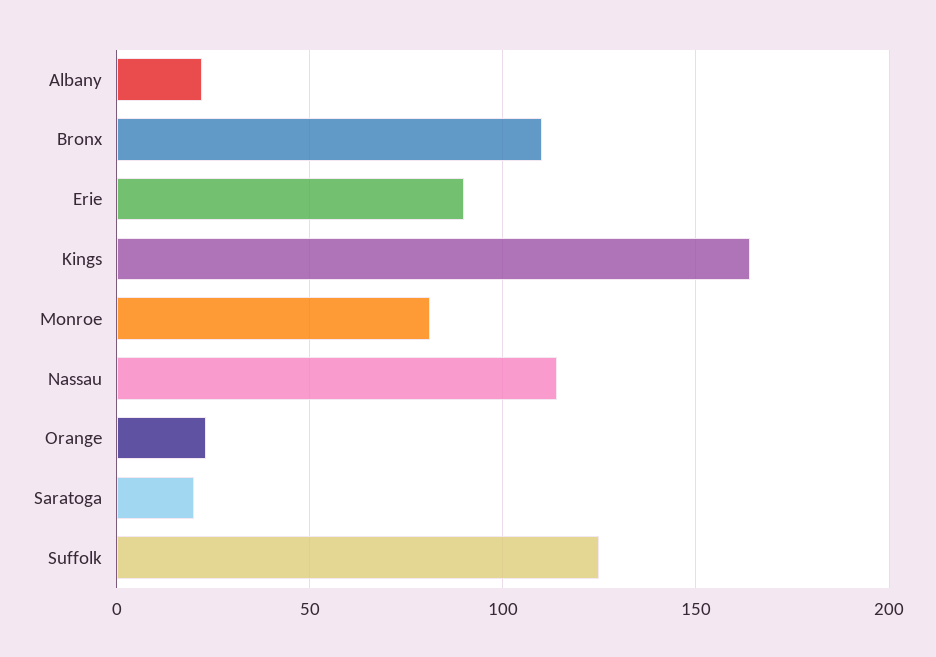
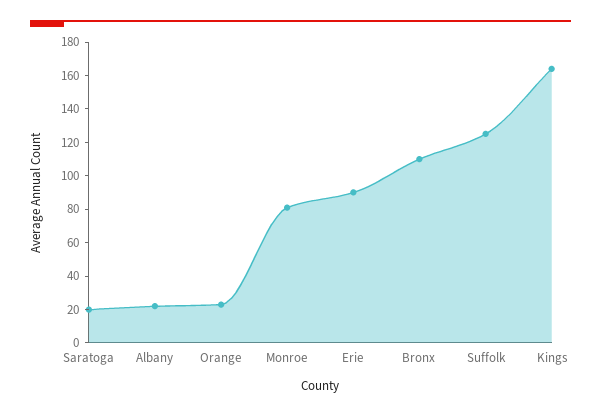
Nassau: 115 -> none

